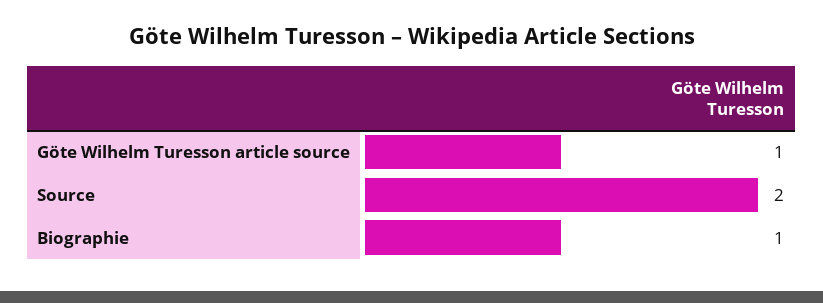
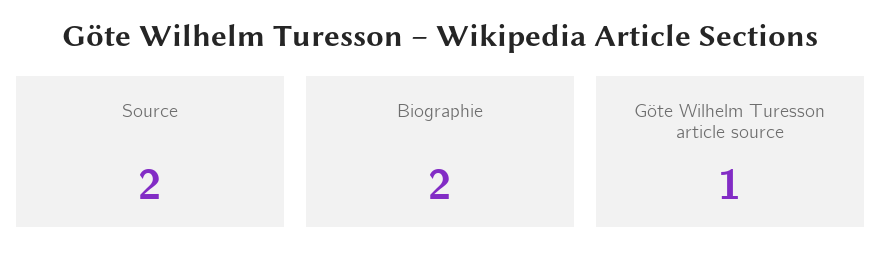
Biographie: 1 -> 2

